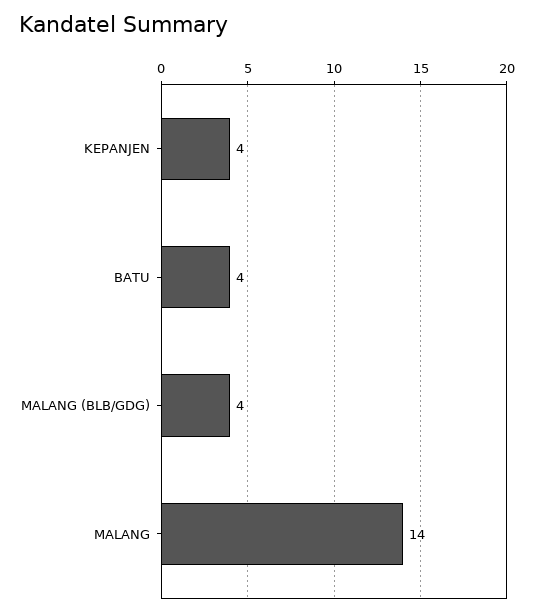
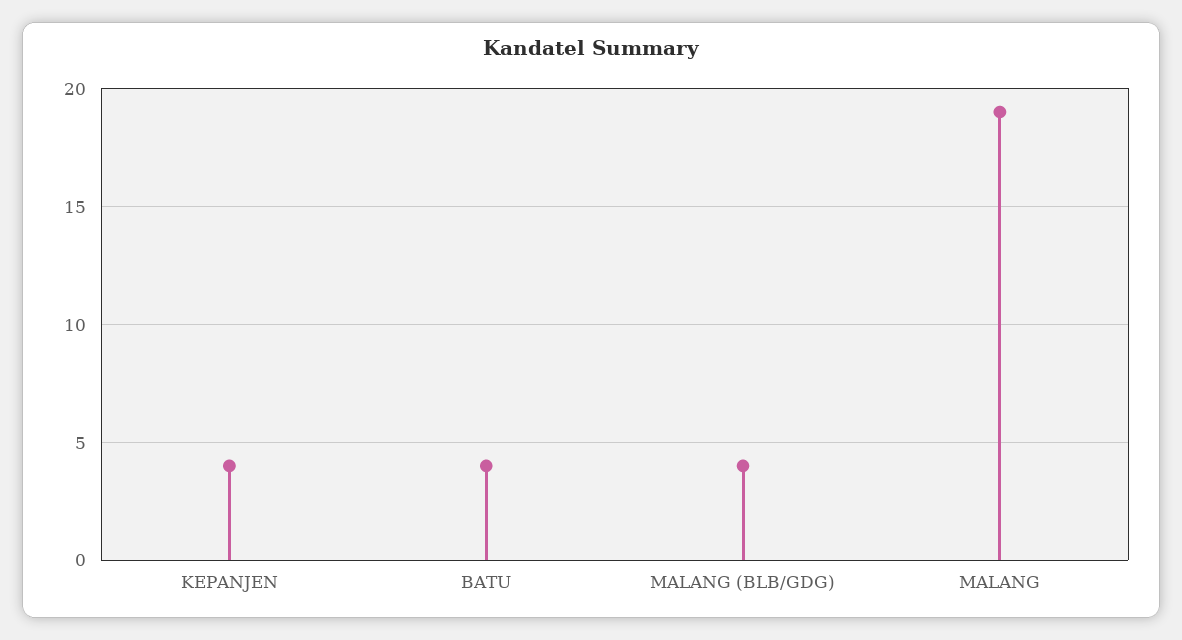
MALANG: 14 -> 19

